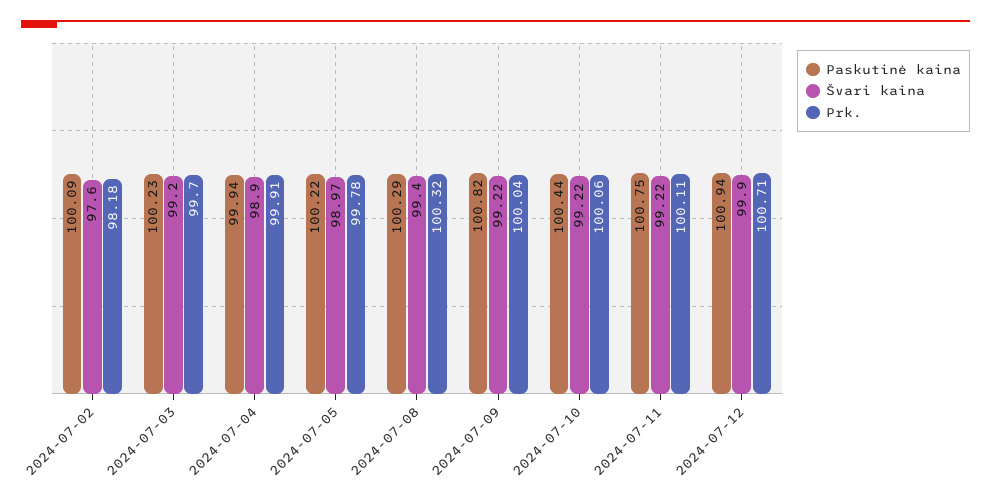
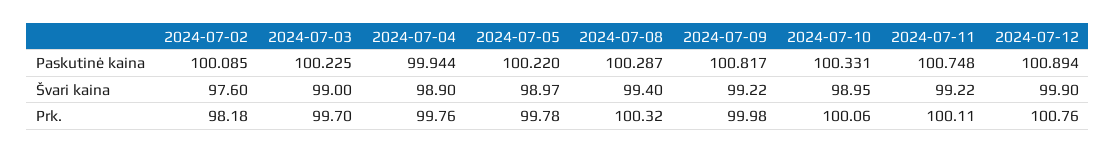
Švari kaina, 2024-07-03: 99.2 -> 99
Prk., 2024-07-04: 99.91 -> 99.76
Prk., 2024-07-09: 100.04 -> 99.98
Paskutinė kaina, 2024-07-10: 100.44 -> 100.331
Švari kaina, 2024-07-10: 99.22 -> 98.95
Paskutinė kaina, 2024-07-12: 100.94 -> 100.894
Prk., 2024-07-12: 100.71 -> 100.76

